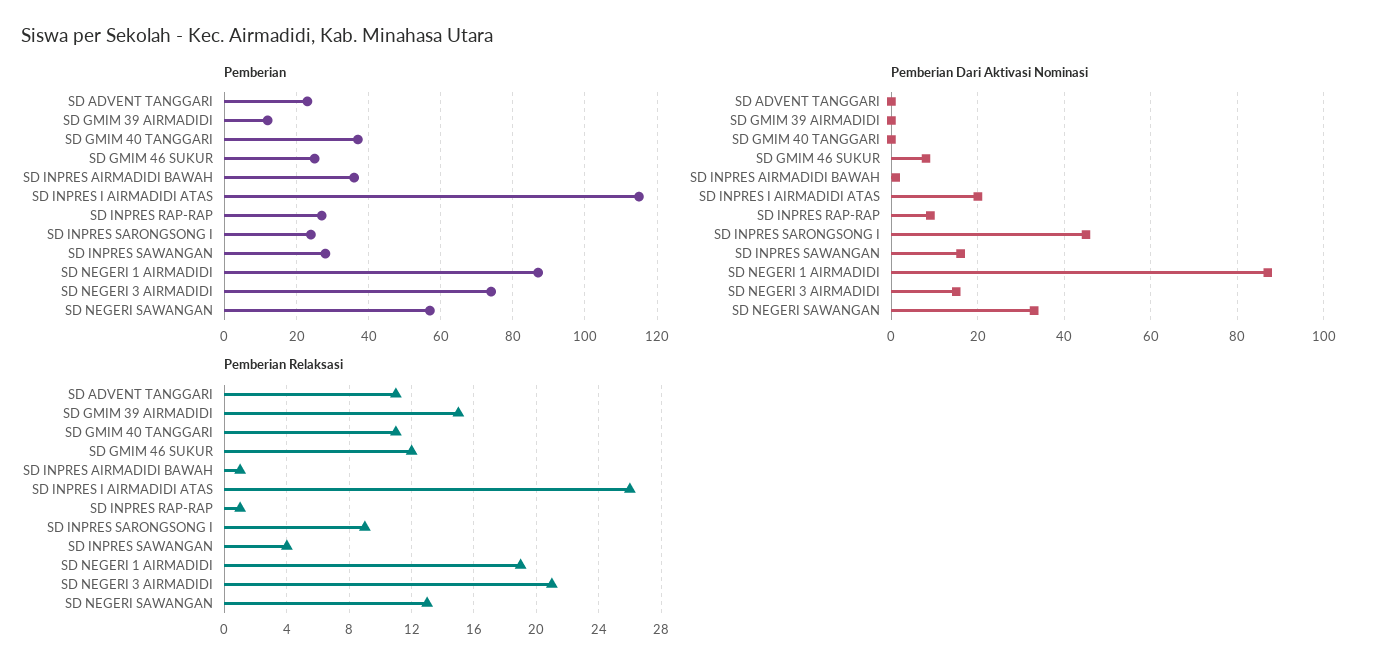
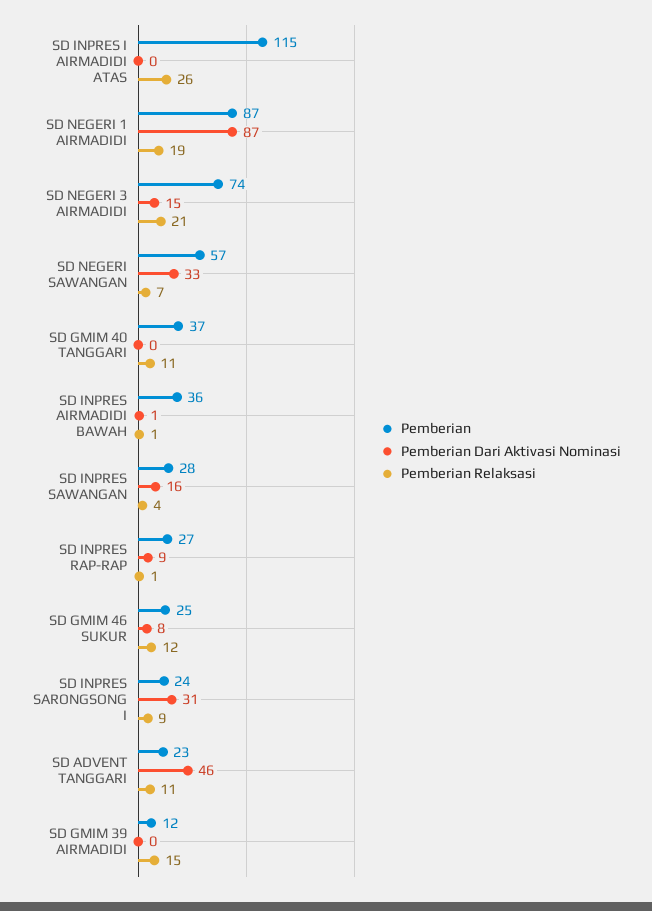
Pemberian Dari Aktivasi Nominasi, SD ADVENT TANGGARI: 0 -> 46
Pemberian Dari Aktivasi Nominasi, SD INPRES I AIRMADIDI ATAS: 20 -> 0
Pemberian Dari Aktivasi Nominasi, SD INPRES SARONGSONG I: 45 -> 31
Pemberian Relaksasi, SD NEGERI SAWANGAN: 13 -> 7

